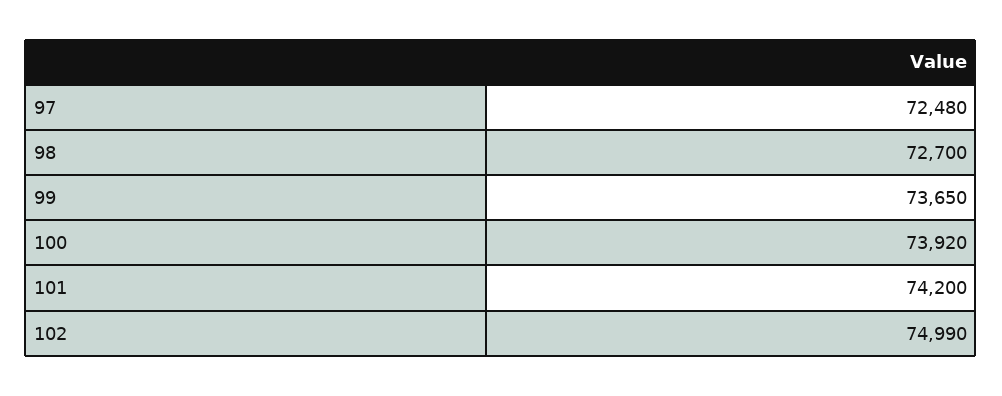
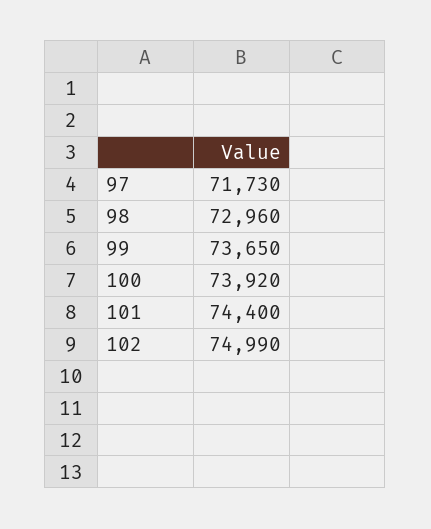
97: 72480 -> 71730
98: 72700 -> 72960
101: 74200 -> 74400

